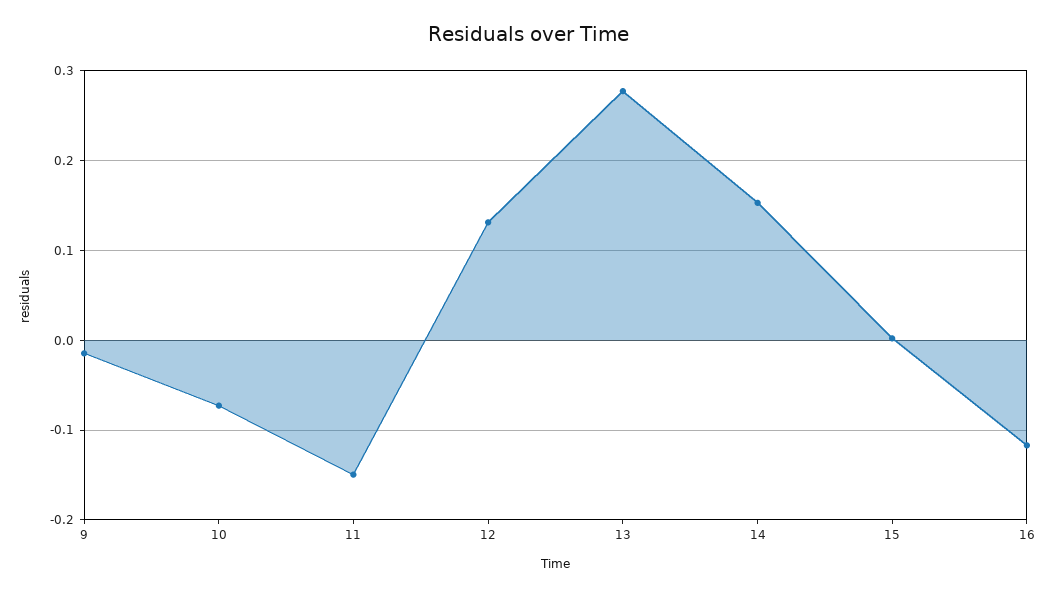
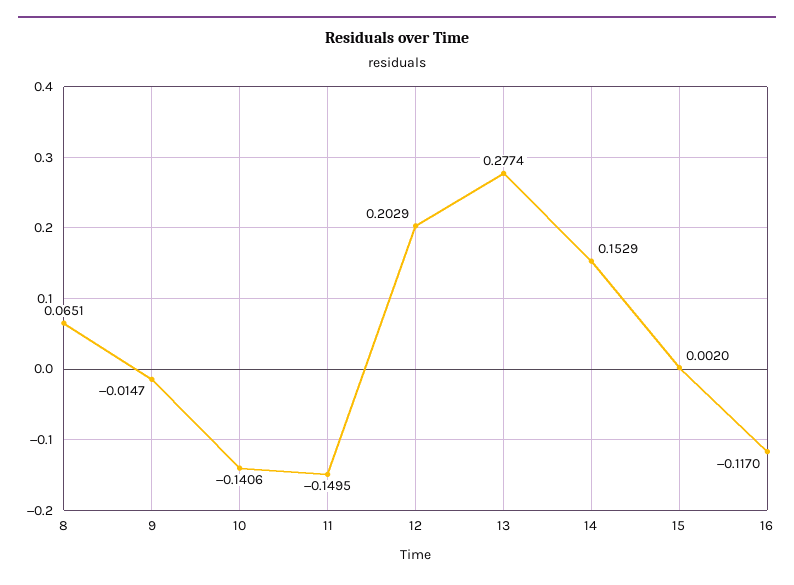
10: -0.07 -> -0.1406
12: 0.13 -> 0.2029
8: none -> 0.0651

